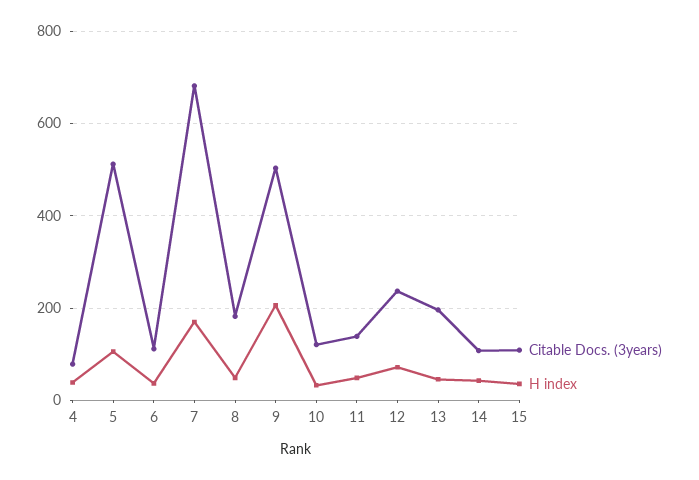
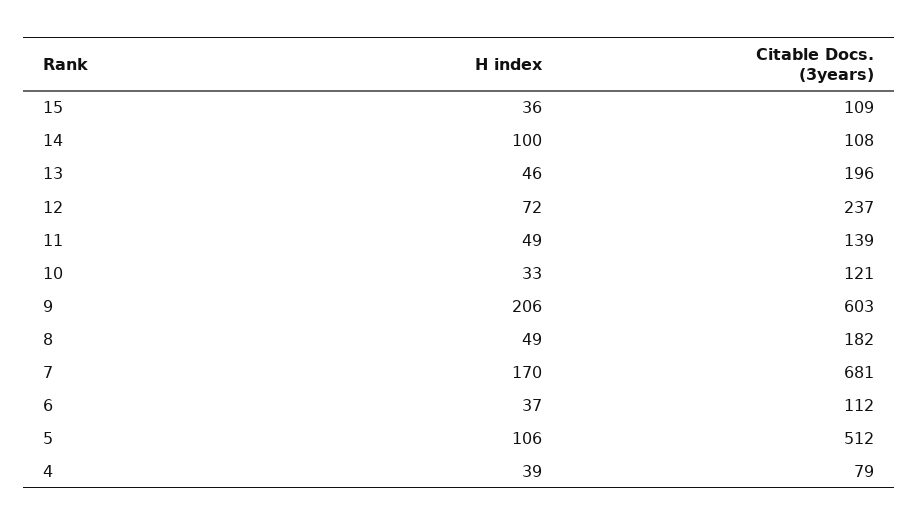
Citable Docs. (3years), 9: 500 -> 603
H index, 14: 40 -> 100

